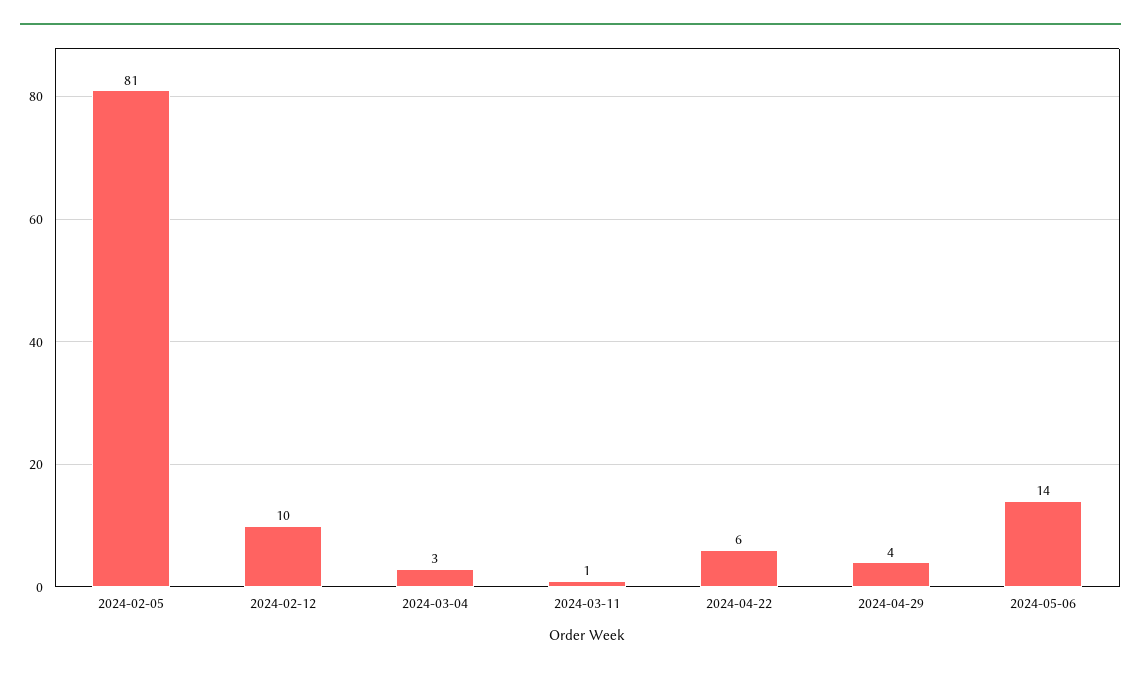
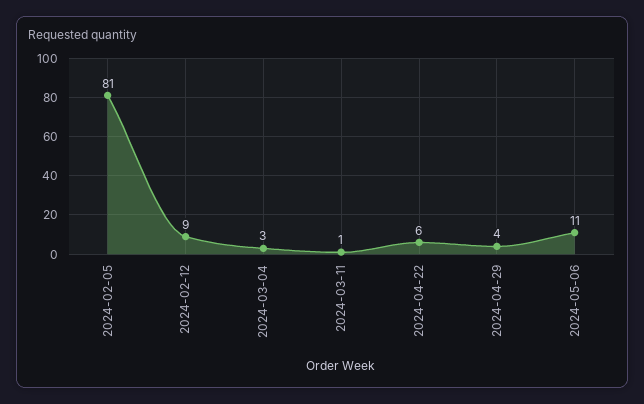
2024-02-12: 10 -> 9
2024-05-06: 14 -> 11

